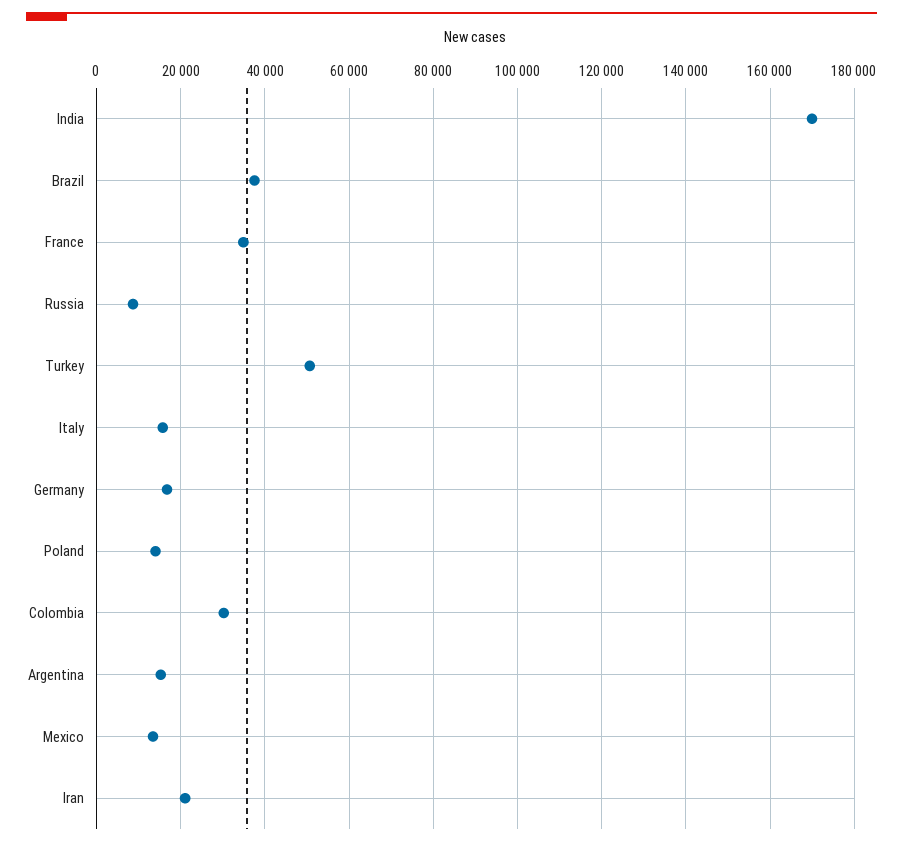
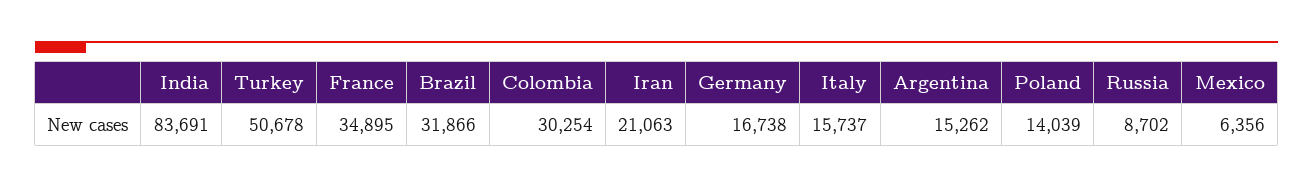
India: 170000 -> 83691
Brazil: 38000 -> 31866
Mexico: 14000 -> 6356

